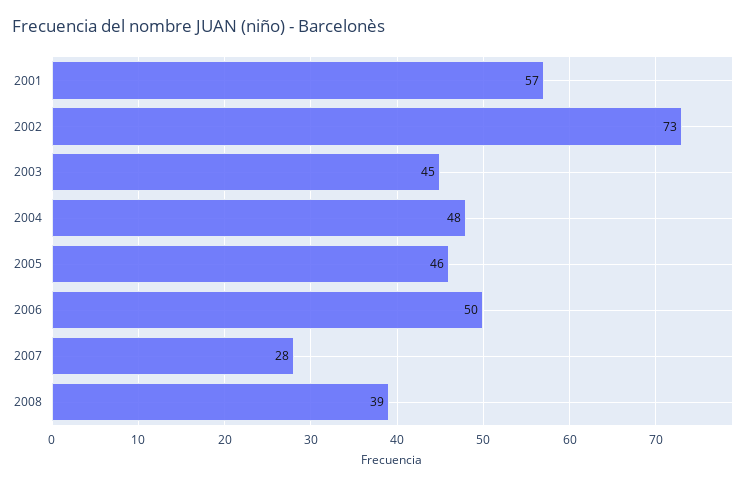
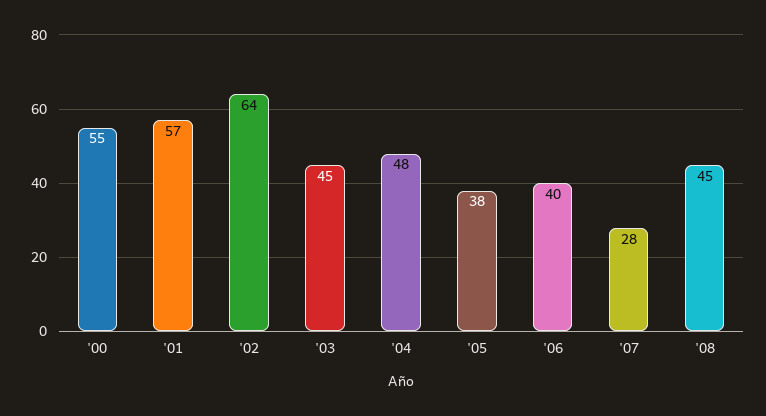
2002: 73 -> 64
2005: 46 -> 38
2006: 50 -> 40
2008: 39 -> 45
'00: none -> 55

